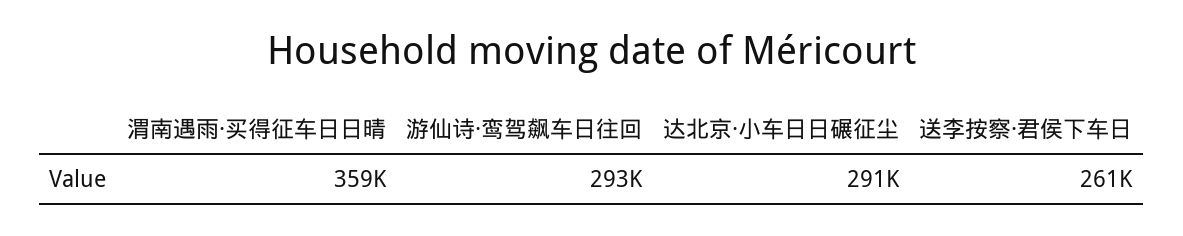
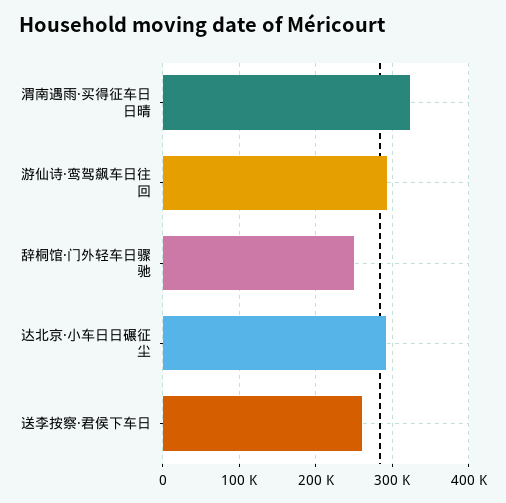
渭南遇雨·买得征车日日晴: 359000 -> 320000
辞桐馆·门外轻车日骤驰: none -> 250000

